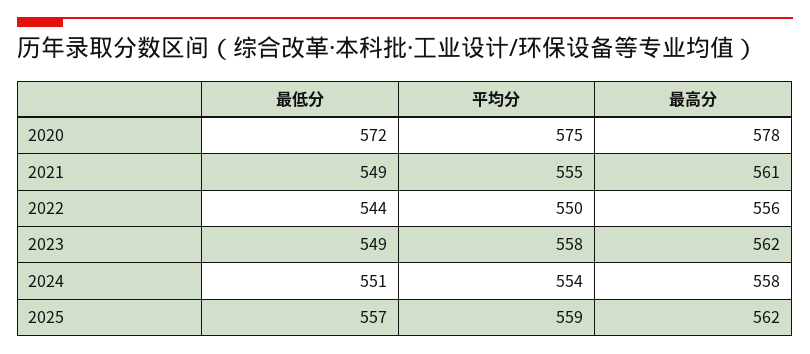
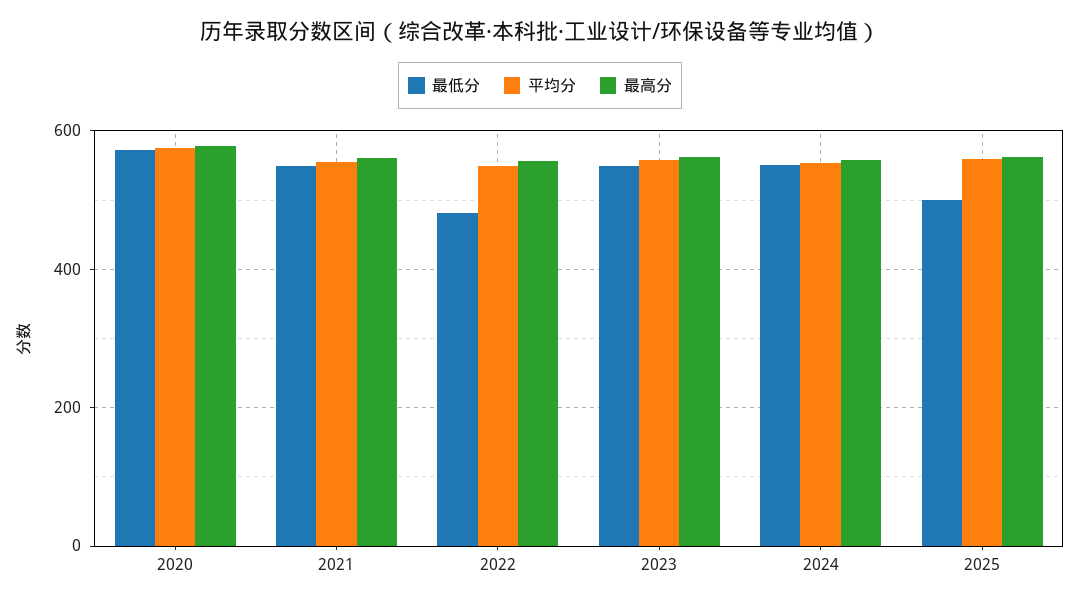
最低分, 2022: 544 -> 480
最低分, 2025: 557 -> 500

